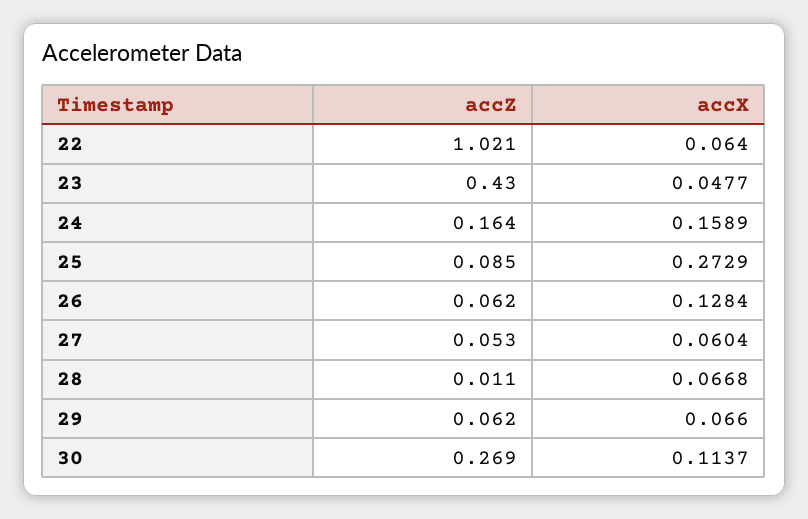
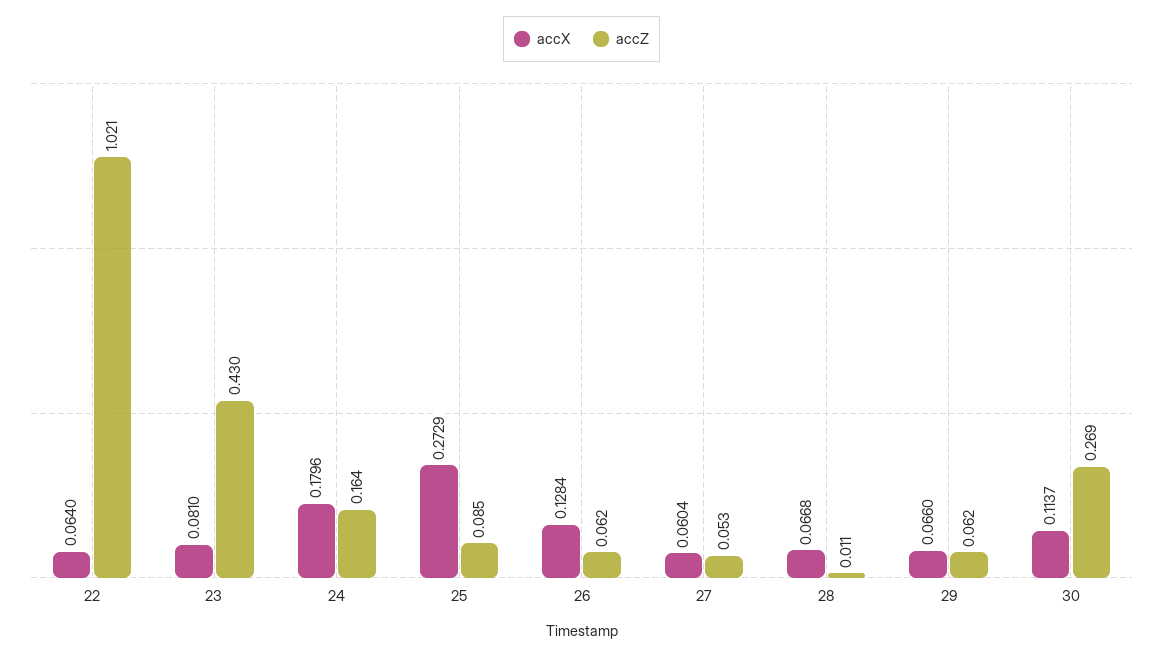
accX, 23: 0.0477 -> 0.081
accX, 24: 0.1589 -> 0.1796

